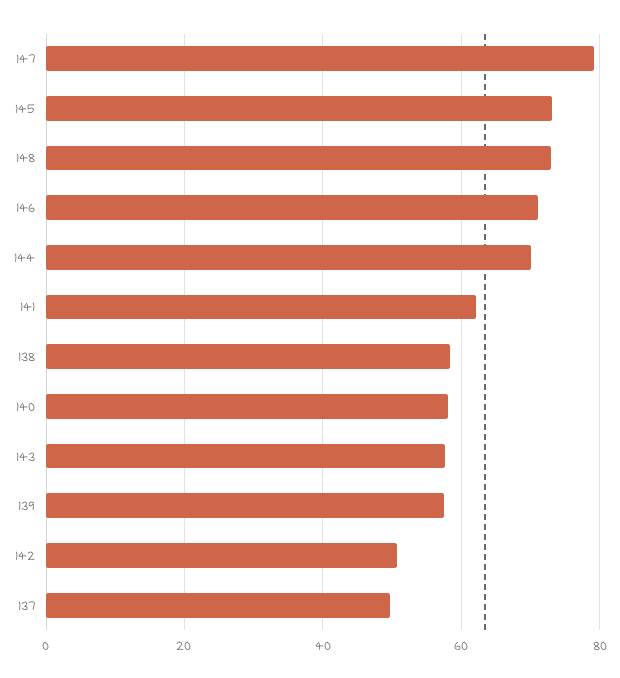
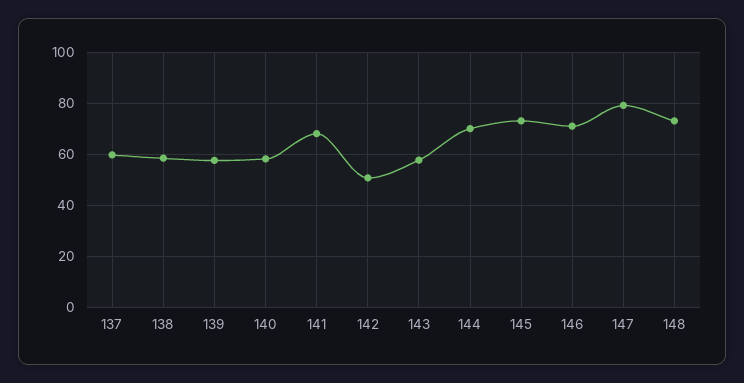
141: 62 -> 67.5
137: 50 -> 60

